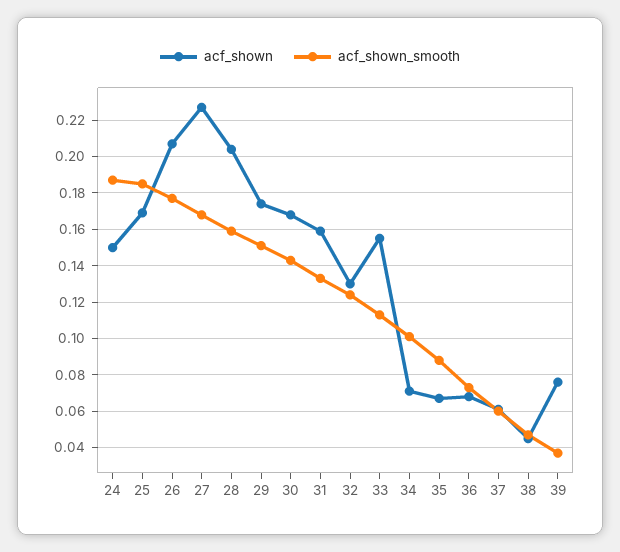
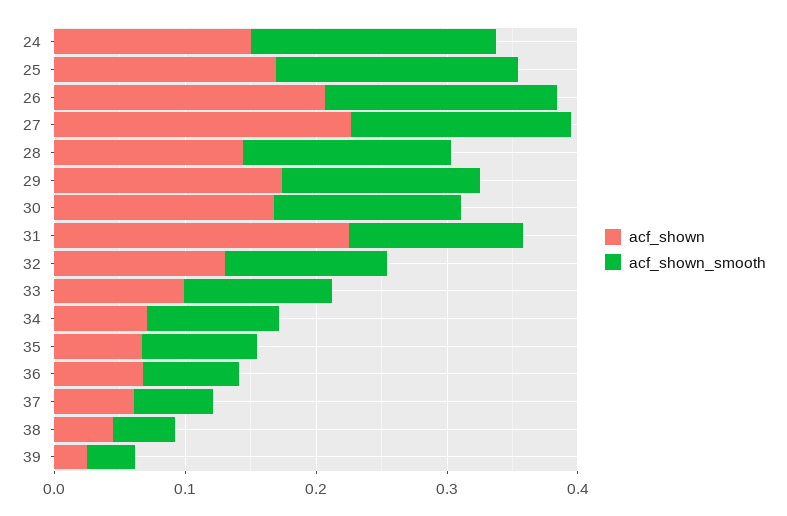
acf_shown, 28: 0.205 -> 0.14
acf_shown, 31: 0.16 -> 0.22
acf_shown, 33: 0.155 -> 0.1
acf_shown, 39: 0.075 -> 0.02

